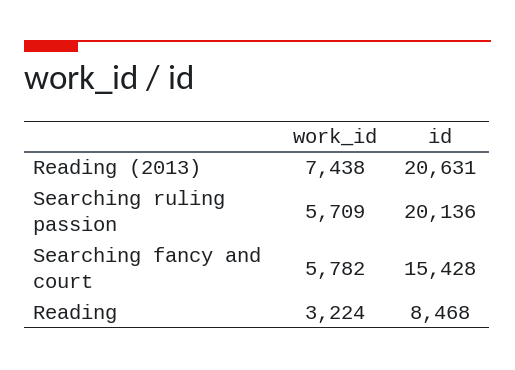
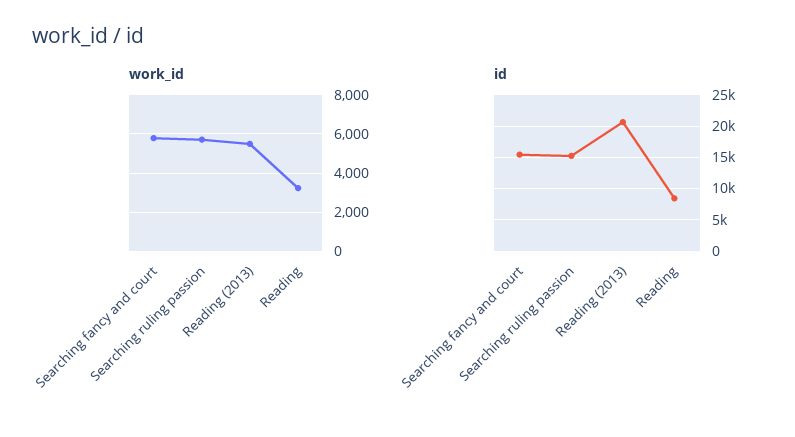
work_id, Reading (2013): 7438 -> 5500
id, Searching ruling passion: 20136 -> 15000

